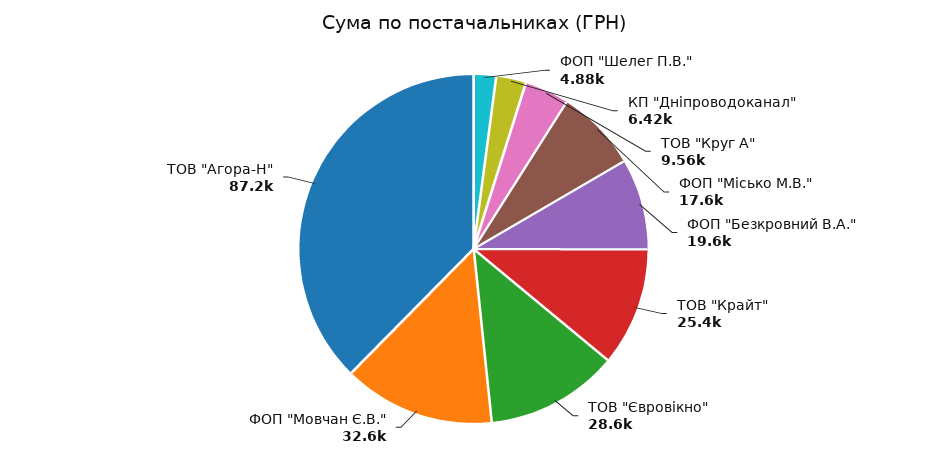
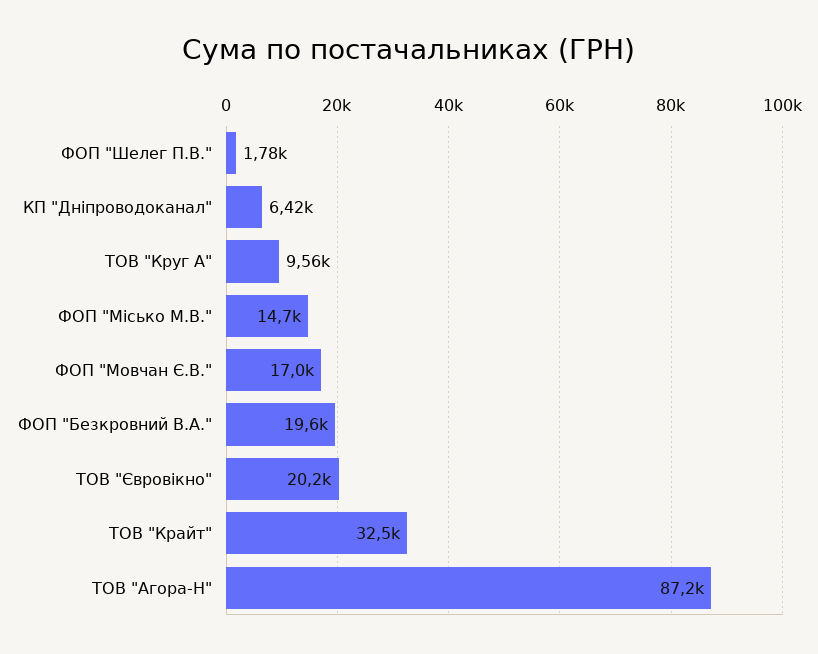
ФОП "Шелег П.В.": 4880 -> 1780
ФОП "Місько М.В.": 17600 -> 14700
ТОВ "Крайт": 25400 -> 32500
ТОВ "Євровікно": 28600 -> 20200
ФОП "Мовчан Є.В.": 32600 -> 17000

